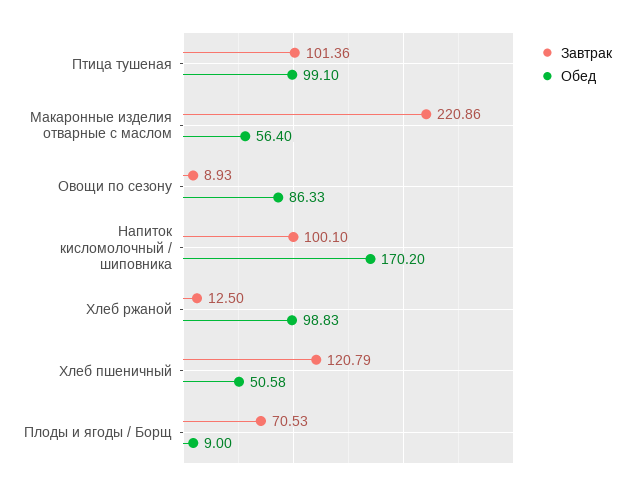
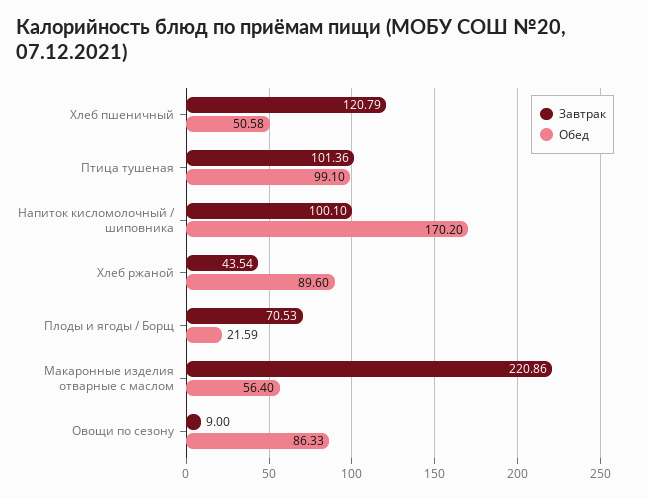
Завтрак, Овощи по сезону: 8.93 -> 9
Завтрак, Хлеб ржаной: 12.5 -> 43.54
Обед, Хлеб ржаной: 98.83 -> 89.6
Обед, Плоды и ягоды / Борщ: 9 -> 21.59

